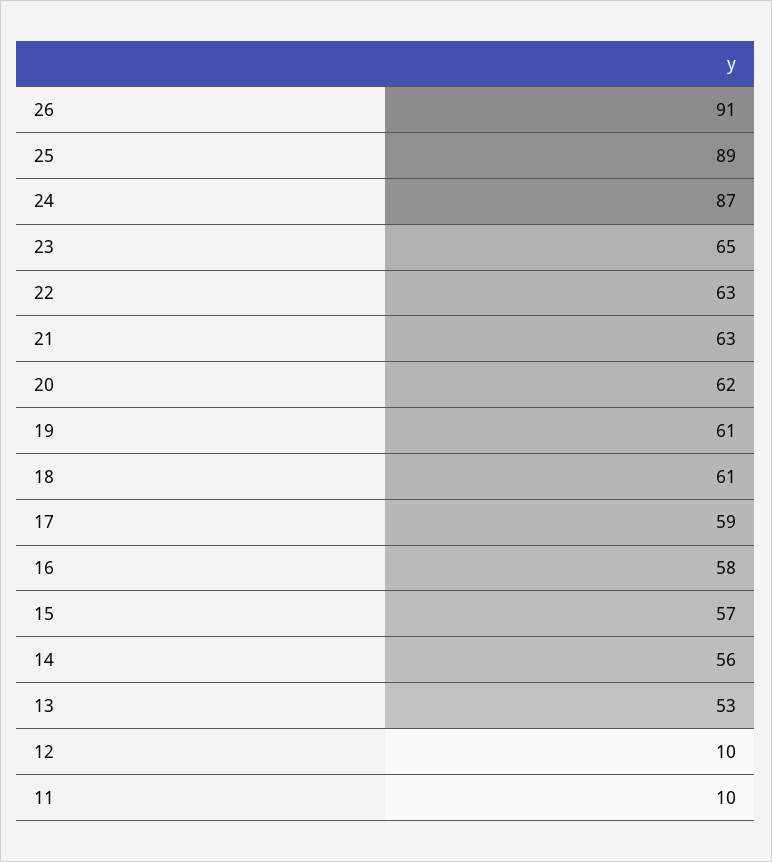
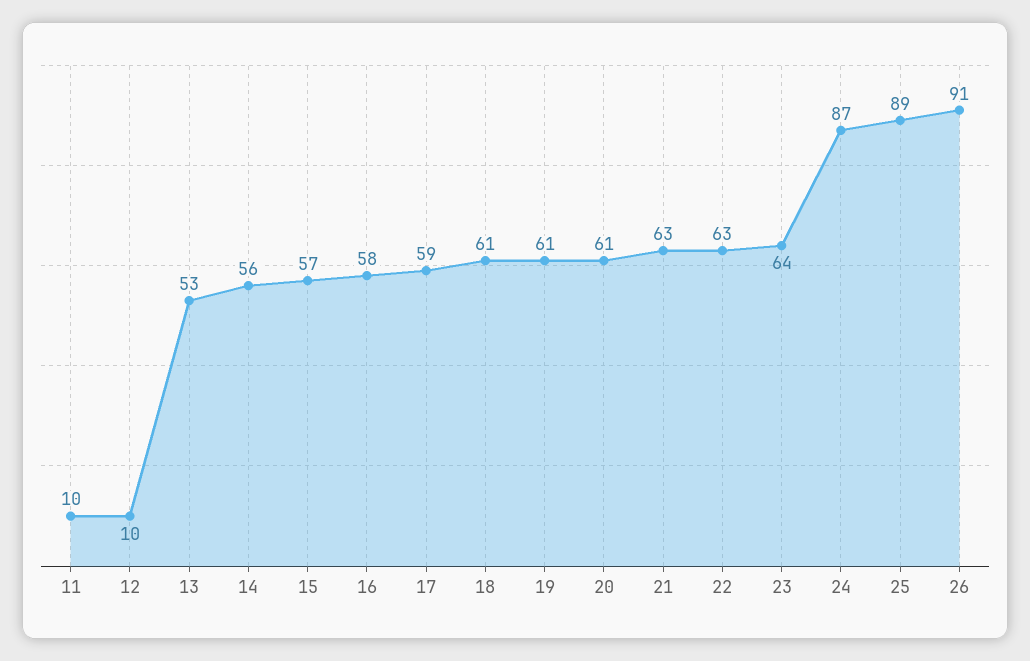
23: 65 -> 64
20: 62 -> 61

